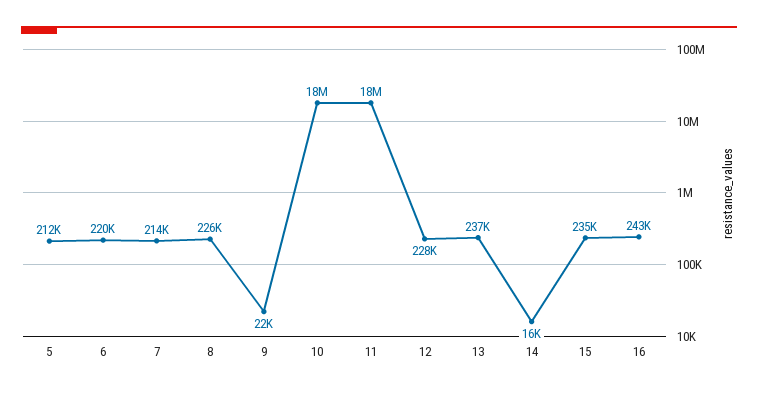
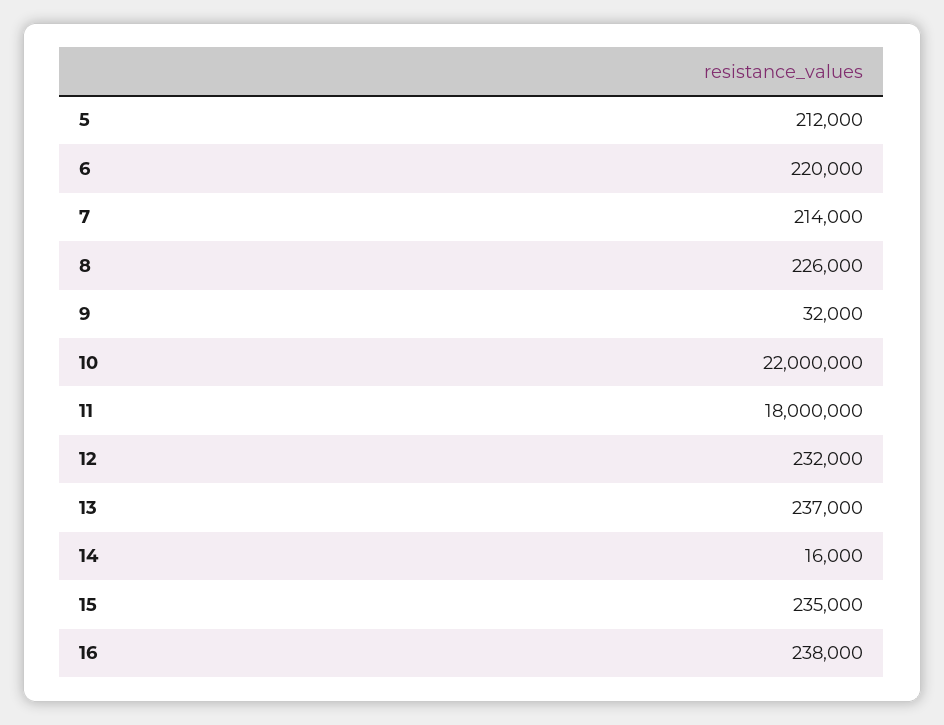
9: 22000 -> 32000
10: 18000000 -> 22000000
12: 228000 -> 232000
16: 243000 -> 238000

